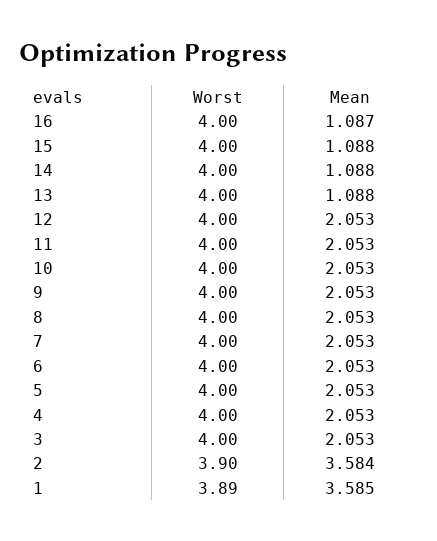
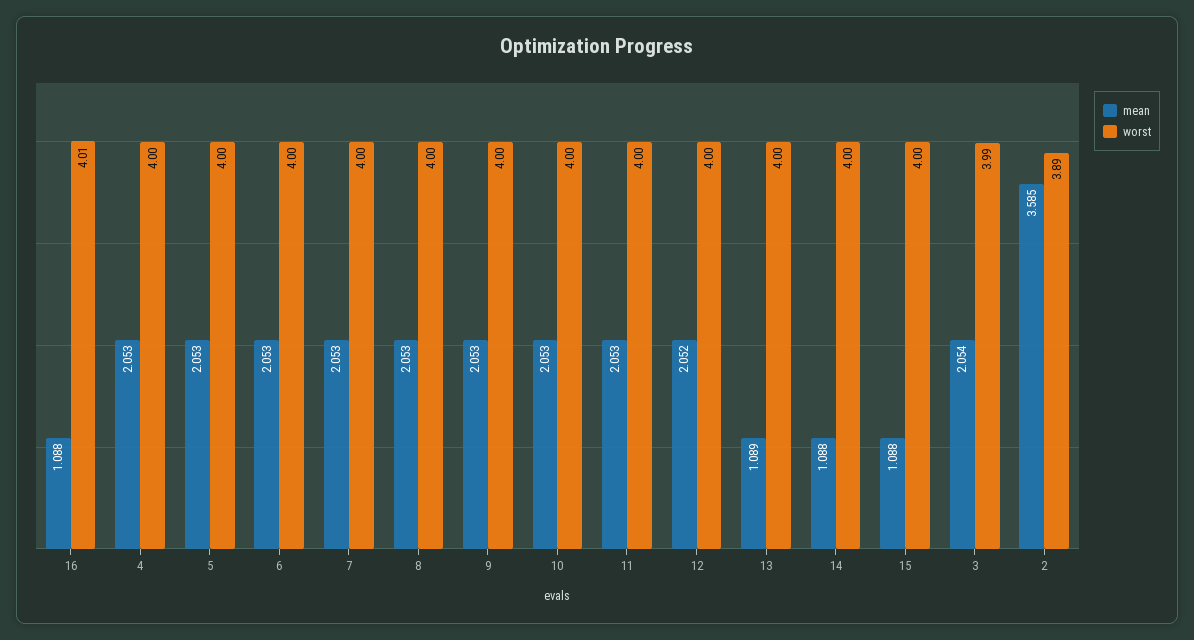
Worst, 16: 4 -> 4.01
Mean, 16: 1.087 -> 1.088
Mean, 13: 1.088 -> 1.089
Mean, 12: 2.053 -> 2.052
Worst, 3: 4 -> 3.99
Mean, 3: 2.053 -> 2.054
Worst, 2: 3.9 -> 3.89
Mean, 2: 3.584 -> 3.585
Worst, 1: 3.89 -> none
Mean, 1: 3.585 -> none

